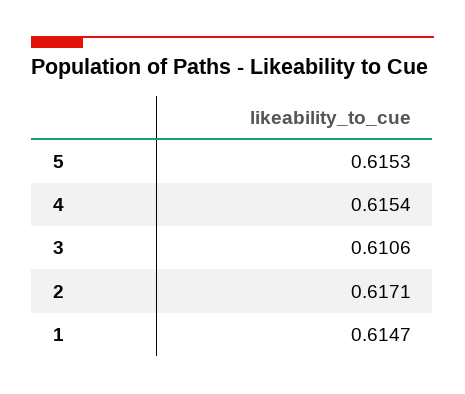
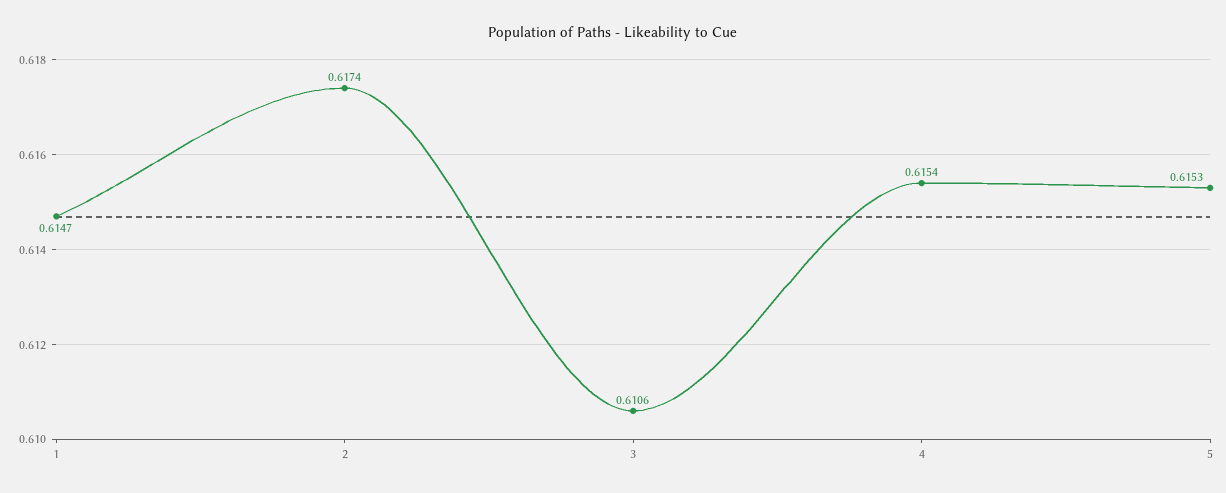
2: 0.6171 -> 0.6174

